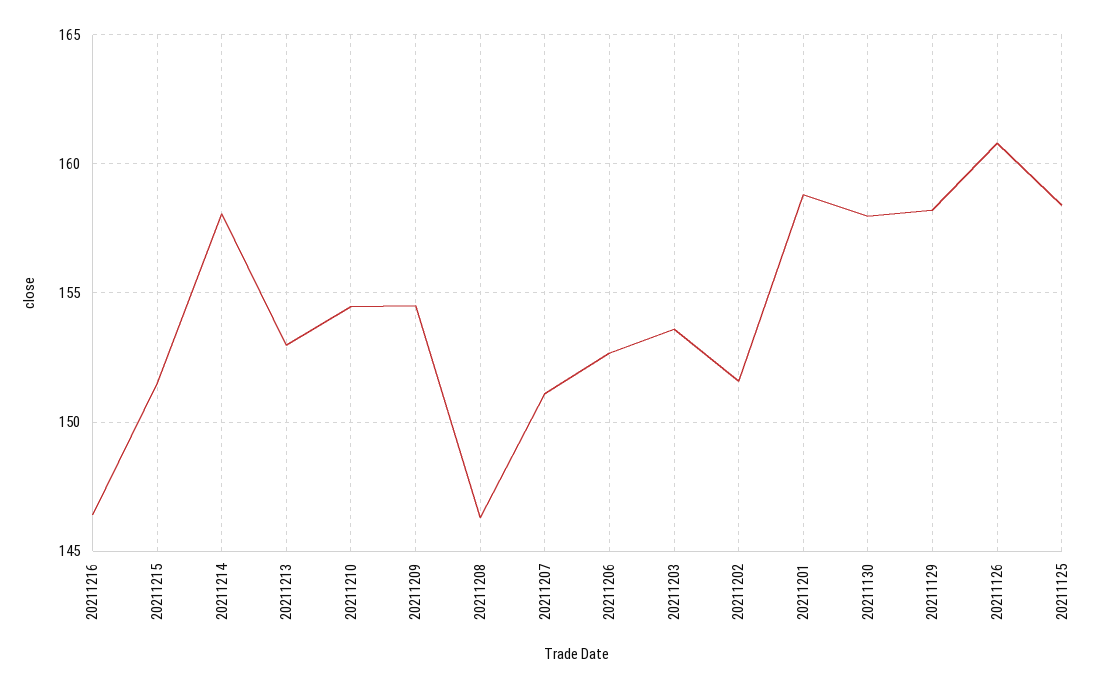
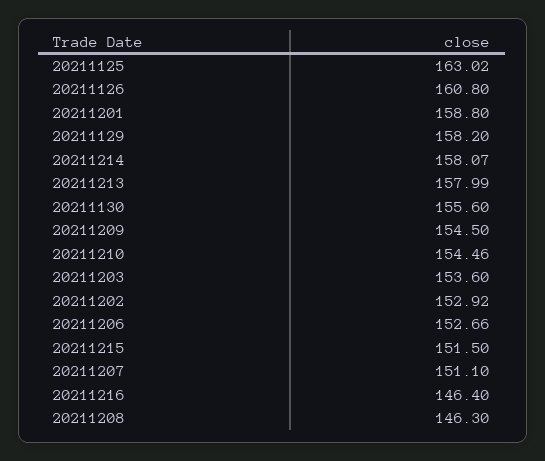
20211213: 153 -> 157.99
20211202: 151.5 -> 152.92
20211130: 158 -> 155.6
20211125: 158.5 -> 163.02

